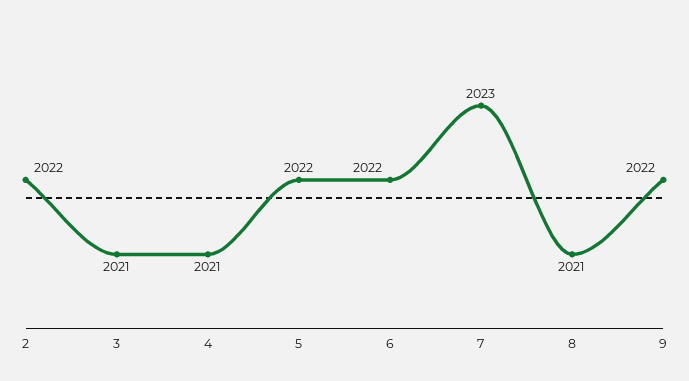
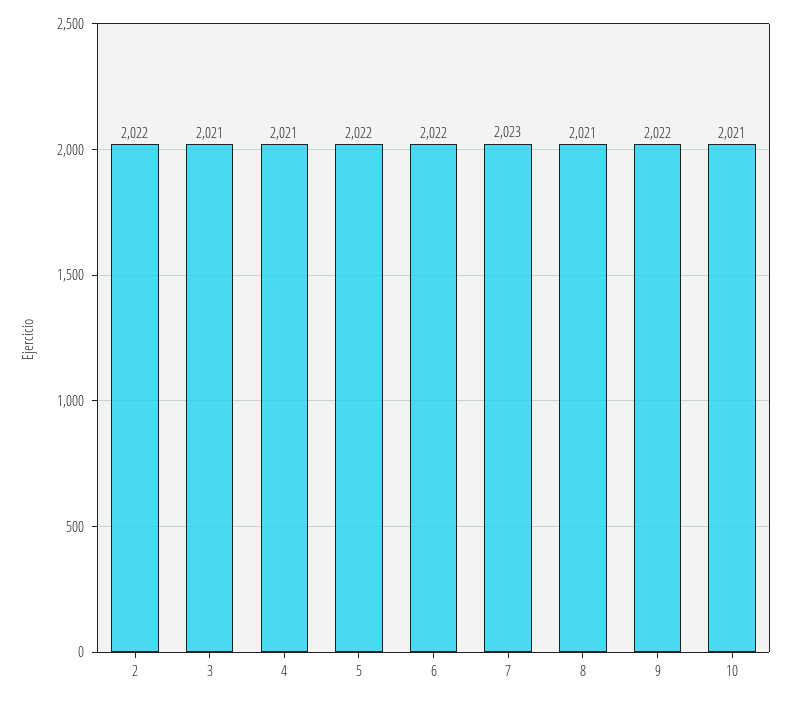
10: none -> 2021

